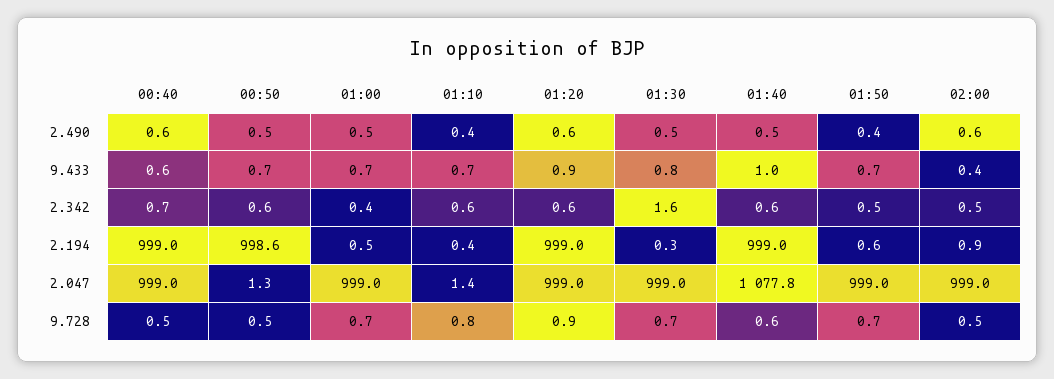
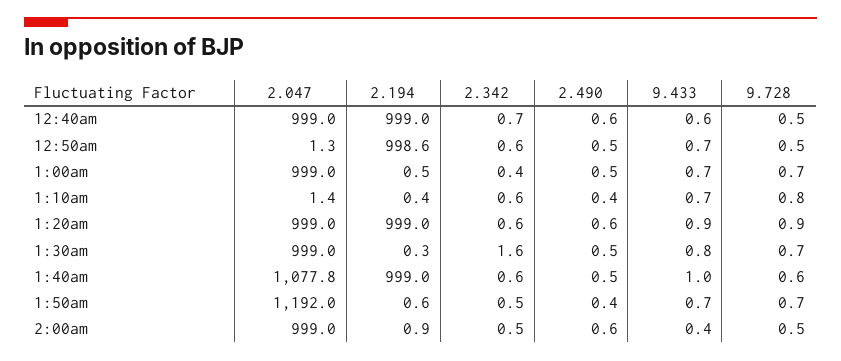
01:50, 2.047: 999 -> 1192

